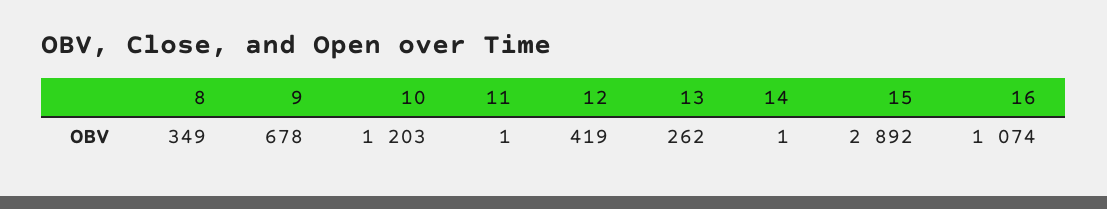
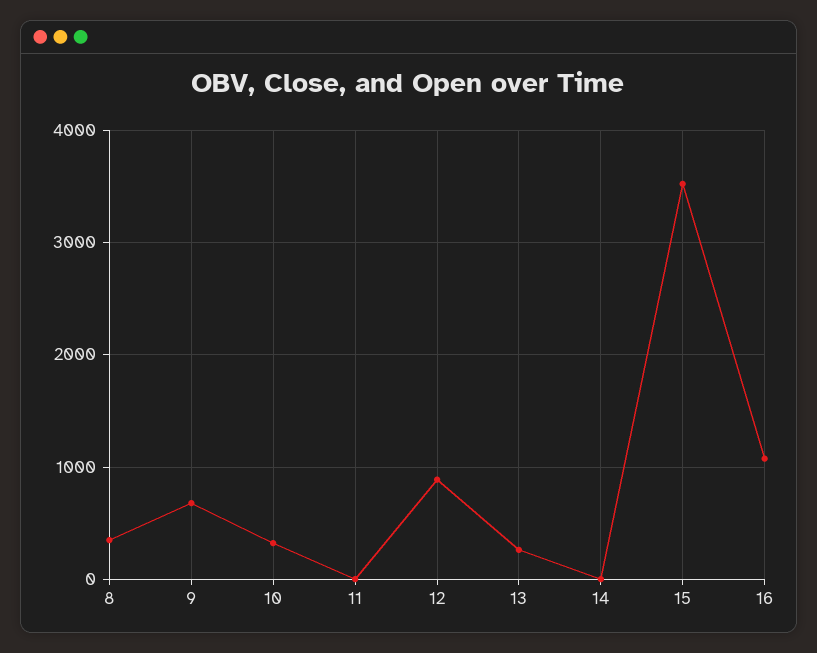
10: 1203 -> 300
12: 419 -> 900
15: 2892 -> 3500

